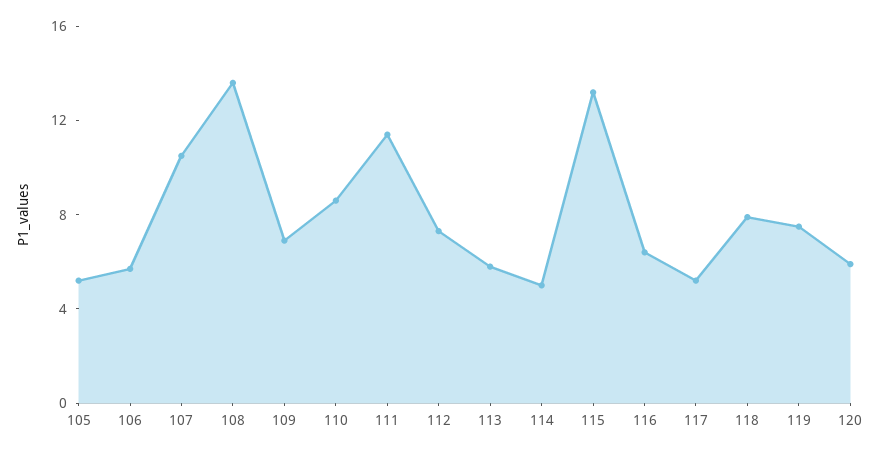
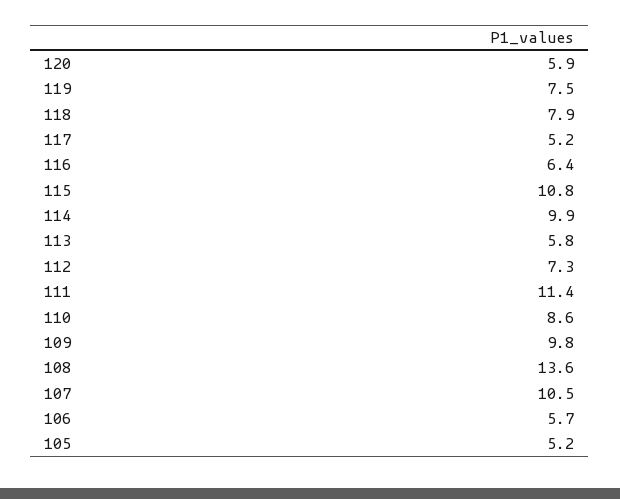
109: 7 -> 9.8
114: 5 -> 9.9
115: 13 -> 10.8

